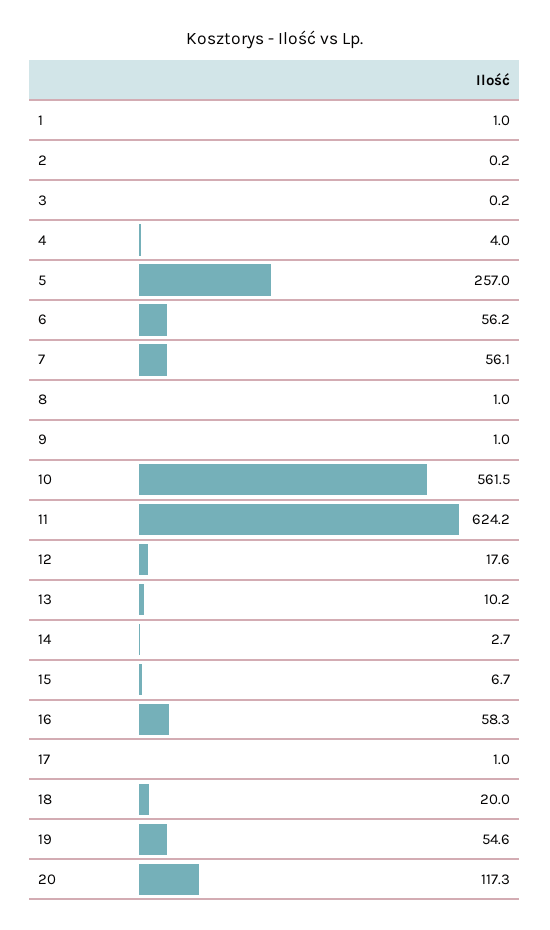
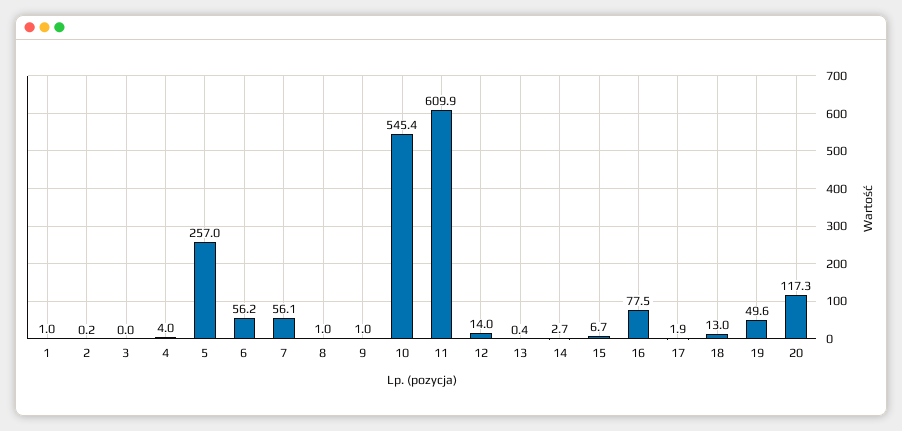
3: 0.2 -> 0
10: 561.5 -> 545.4
11: 624.2 -> 609.9
12: 17.6 -> 14
13: 10.2 -> 0.4
16: 58.3 -> 77.5
17: 1 -> 1.9
18: 20 -> 13
19: 54.6 -> 49.6

